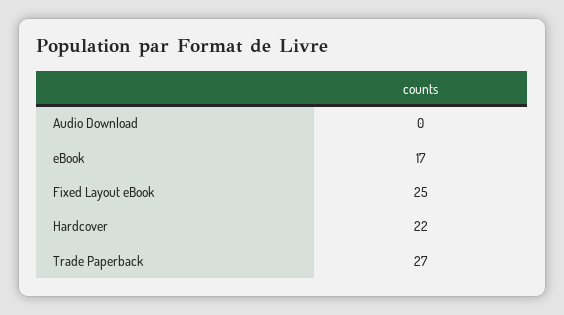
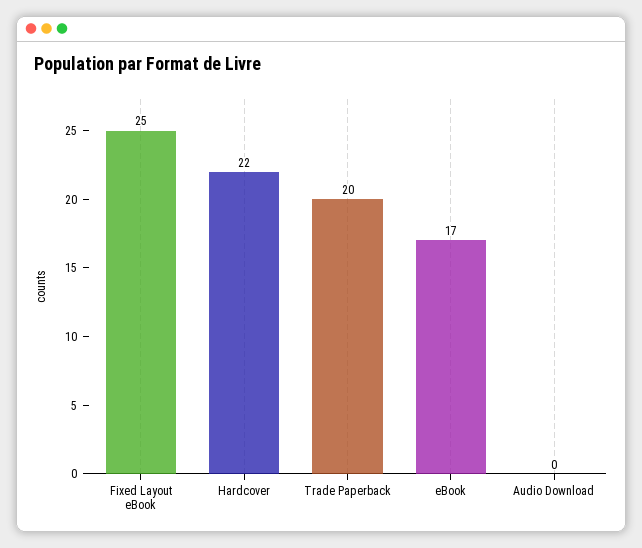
Trade Paperback: 27 -> 20

